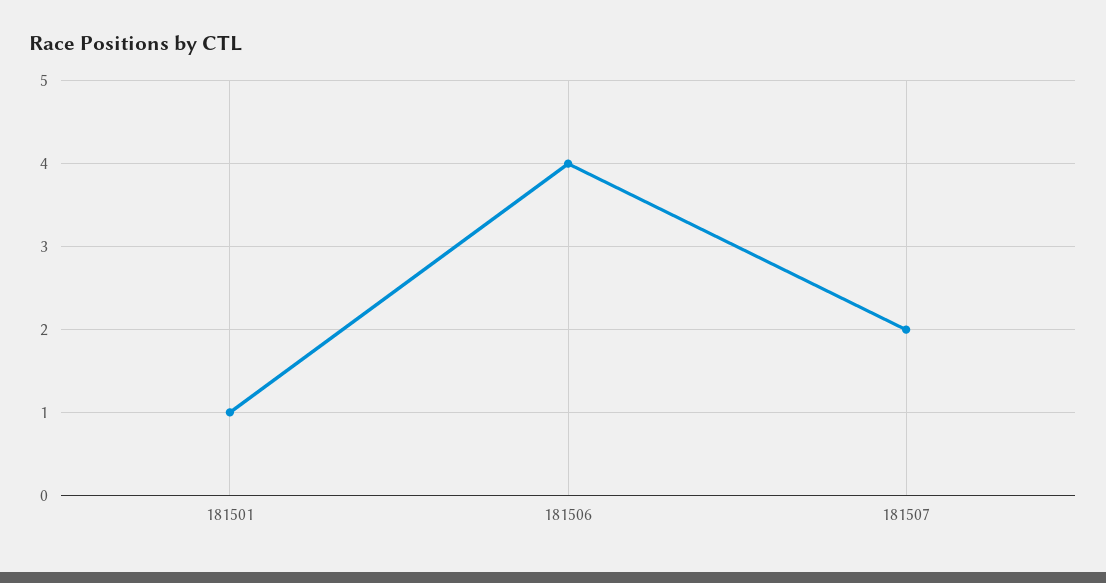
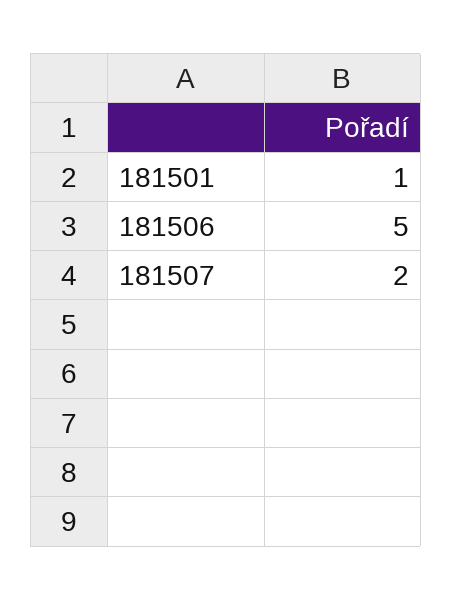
181506: 4 -> 5

